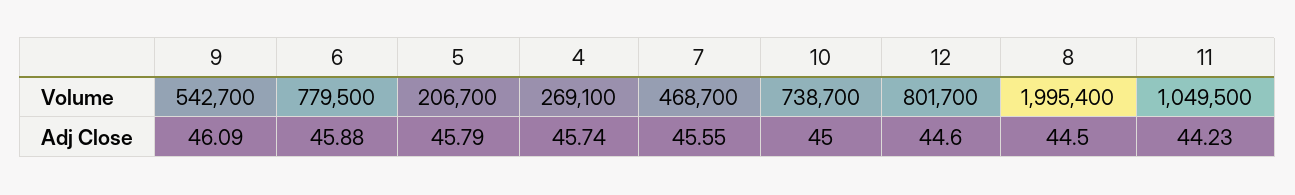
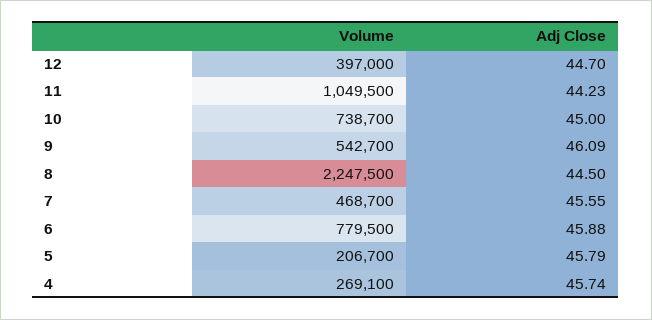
12, Volume: 801700 -> 397000
8, Volume: 1995400 -> 2247500
12, Adj Close: 44.6 -> 44.7

